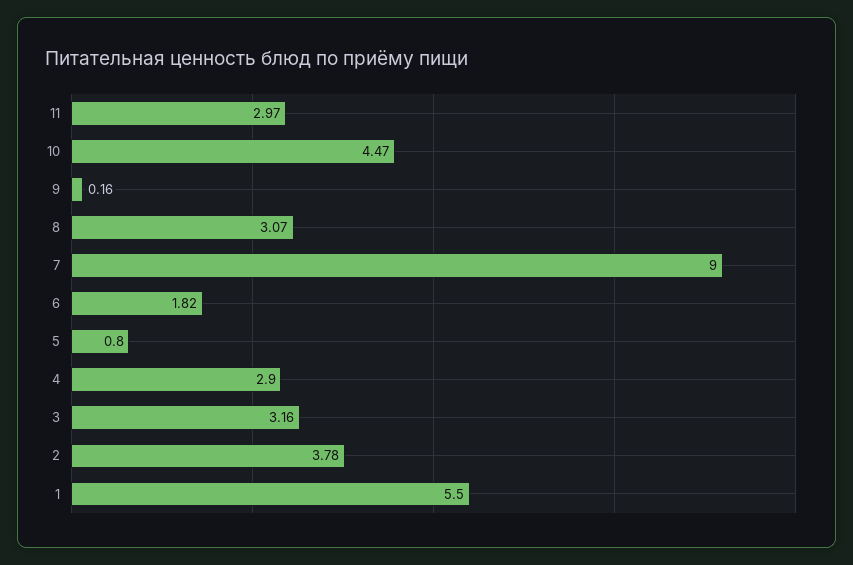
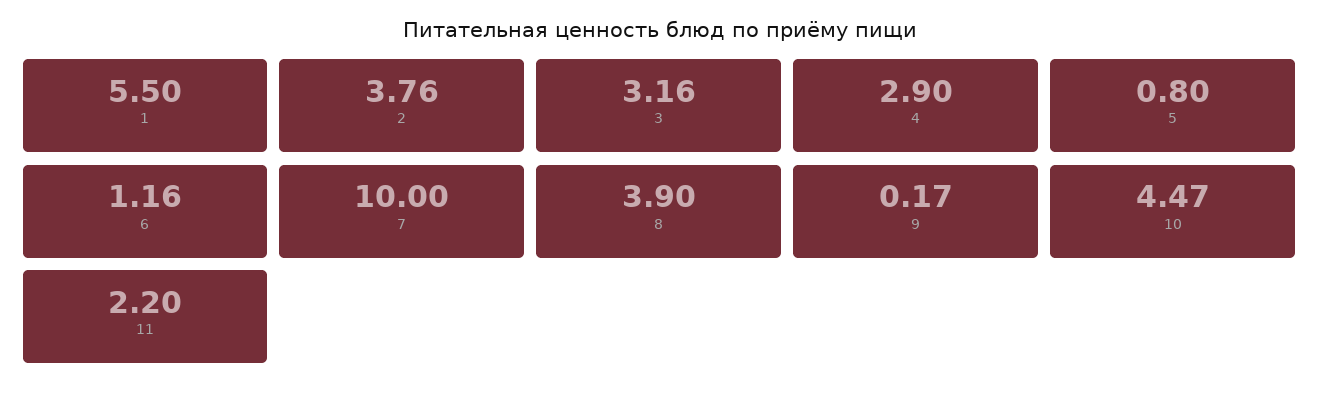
11: 2.97 -> 2.2
9: 0.16 -> 0.17
8: 3.07 -> 3.9
7: 9 -> 10
6: 1.82 -> 1.16
2: 3.78 -> 3.76

